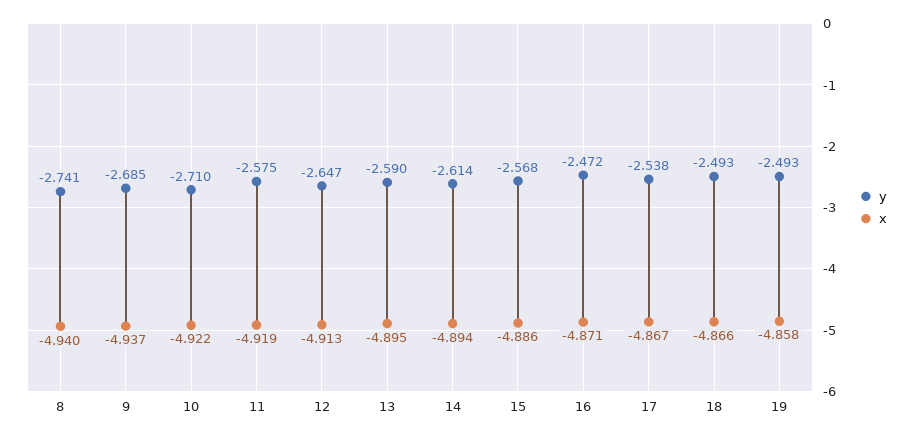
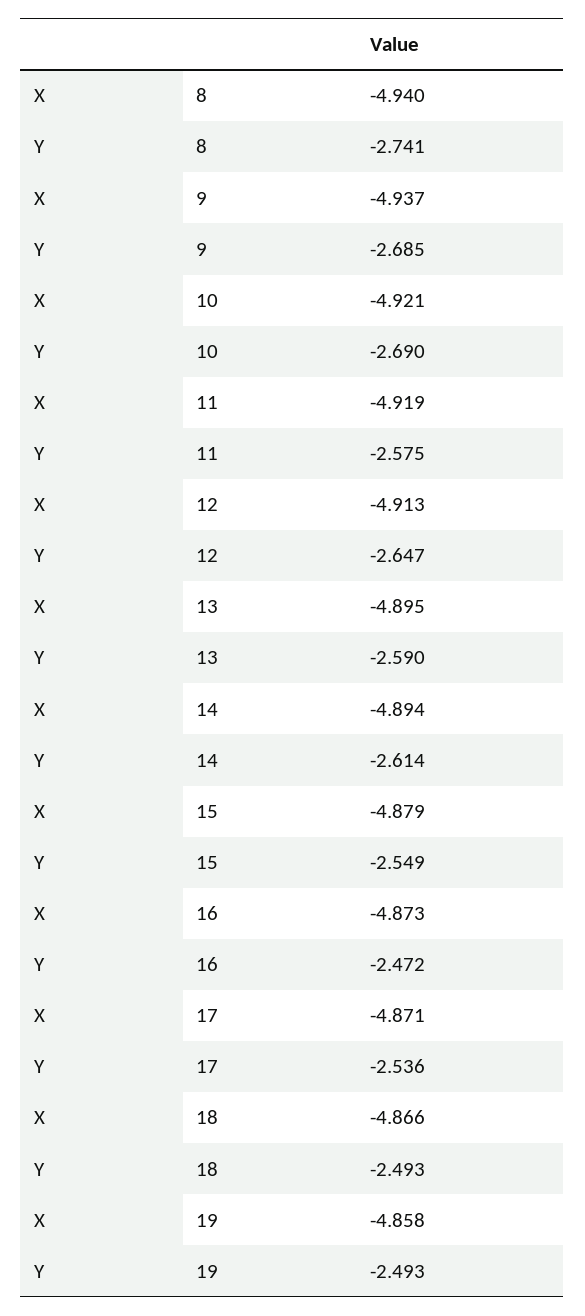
y, 10: -2.71 -> -2.69
x, 10: -4.922 -> -4.921
y, 15: -2.568 -> -2.549
x, 15: -4.886 -> -4.879
x, 16: -4.871 -> -4.873
y, 17: -2.538 -> -2.536
x, 17: -4.867 -> -4.871

